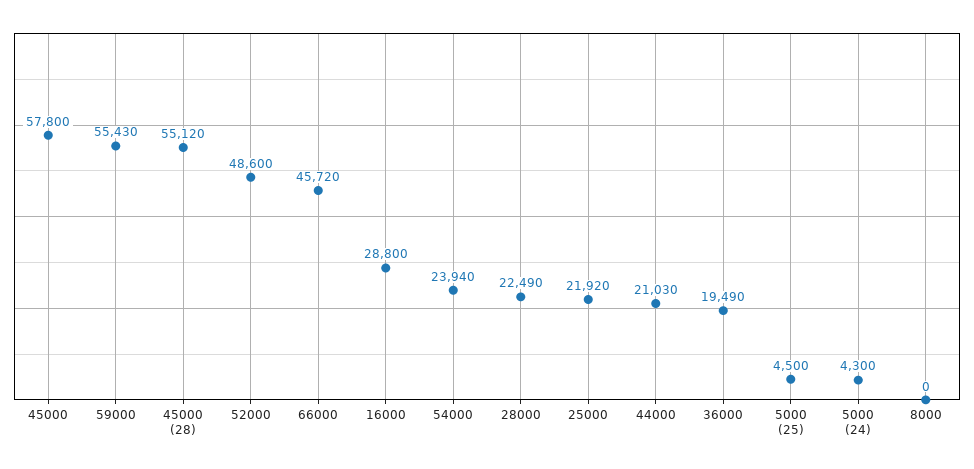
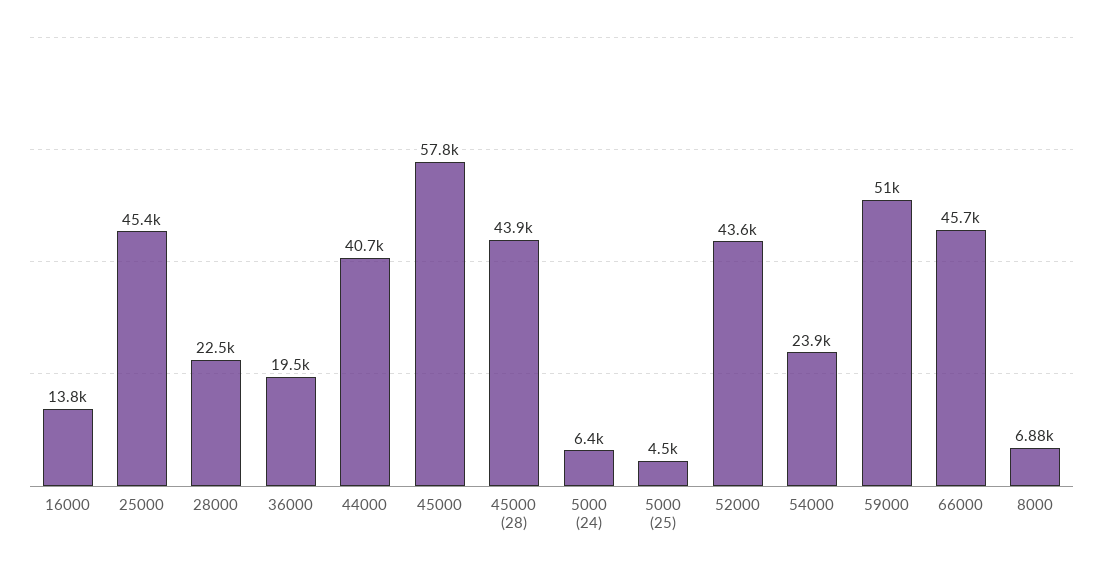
59000: 55430 -> 51000
45000 (28): 55120 -> 43900
52000: 48600 -> 43600
16000: 28800 -> 13800
25000: 21920 -> 45400
44000: 21030 -> 40700
5000 (24): 4300 -> 6400
8000: 0 -> 6880

